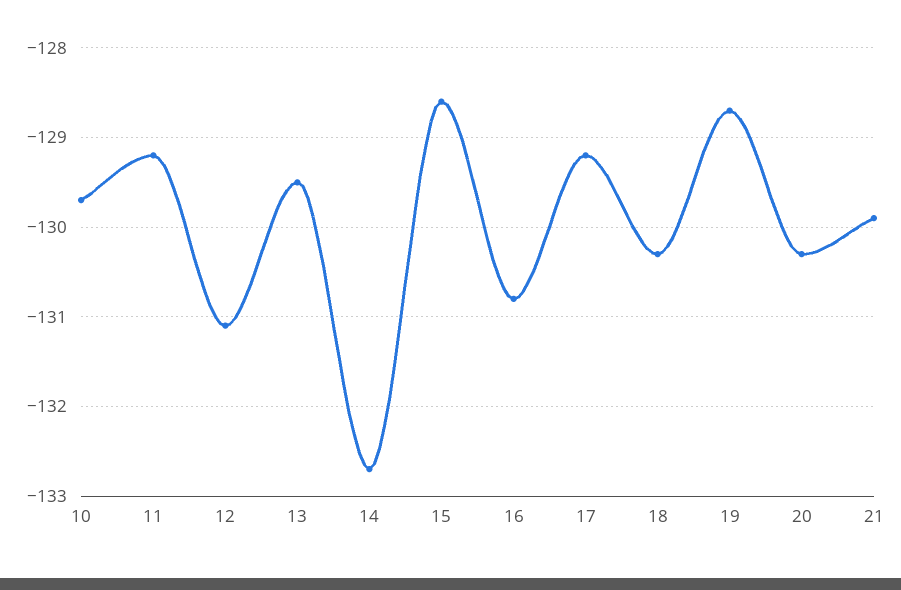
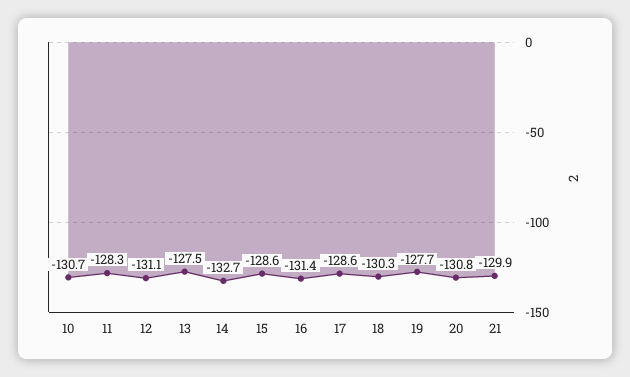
10: -129.7 -> -130.7
11: -129.2 -> -128.3
13: -129.5 -> -127.5
16: -130.8 -> -131.4
17: -129.2 -> -128.6
19: -128.7 -> -127.7
20: -130.3 -> -130.8

